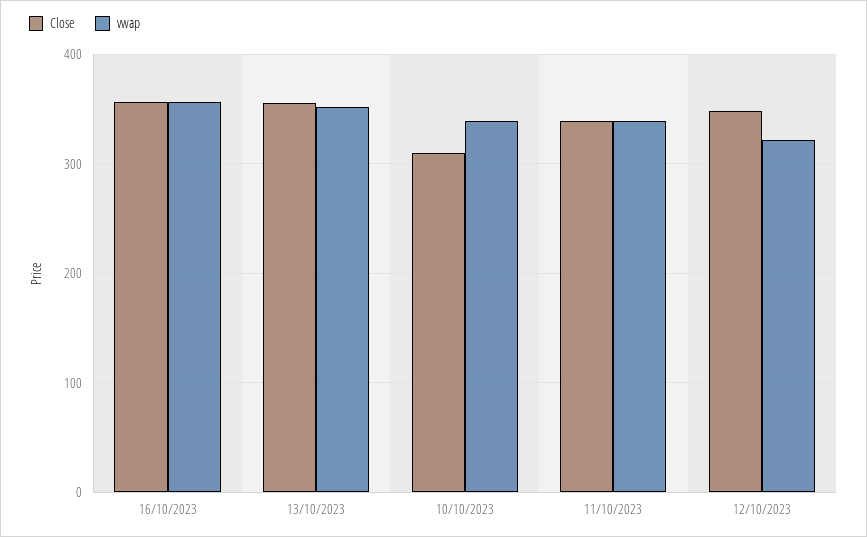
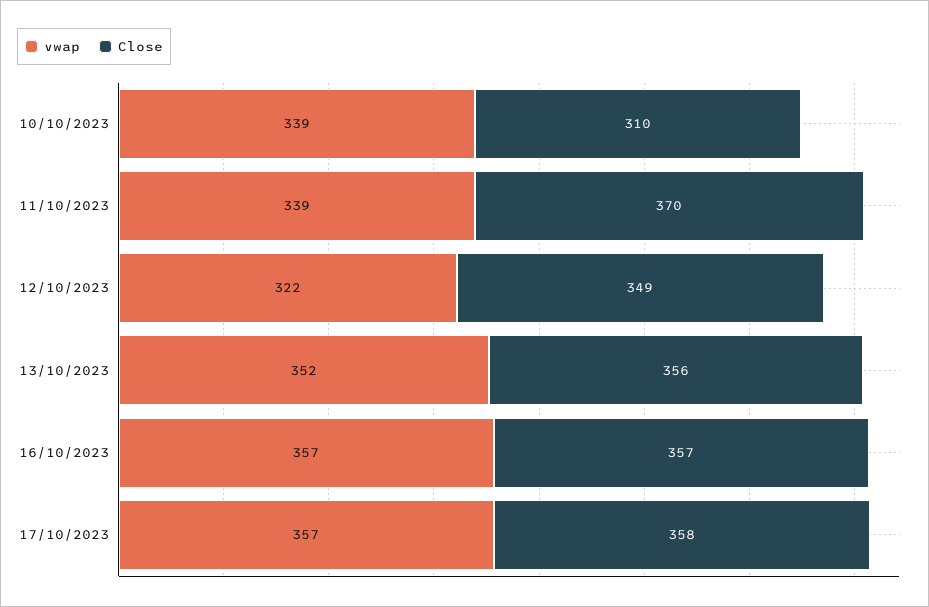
Close, 11/10/2023: 340 -> 370
vwap, 17/10/2023: none -> 357
Close, 17/10/2023: none -> 358

